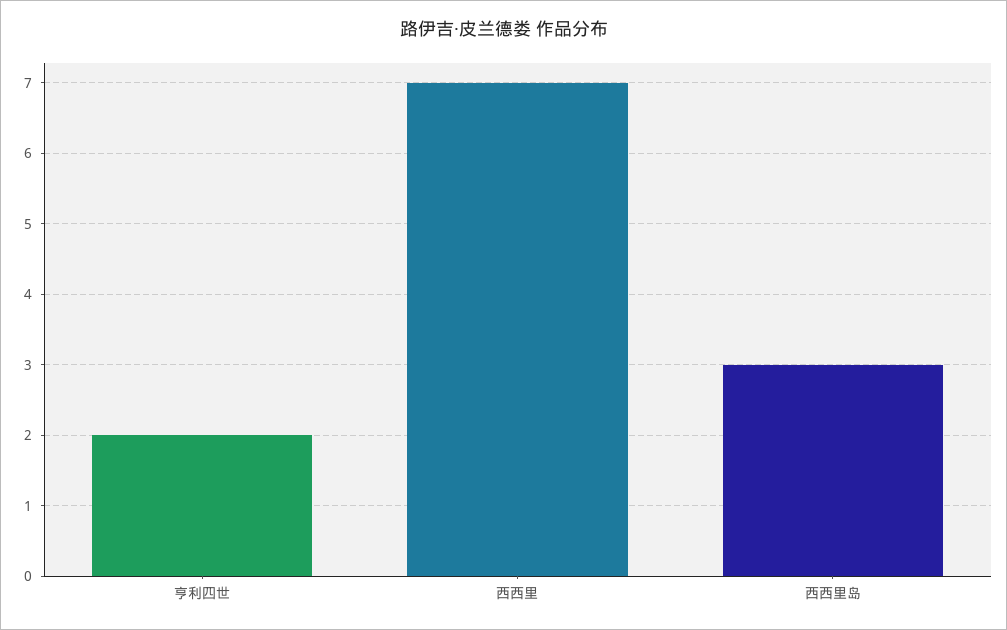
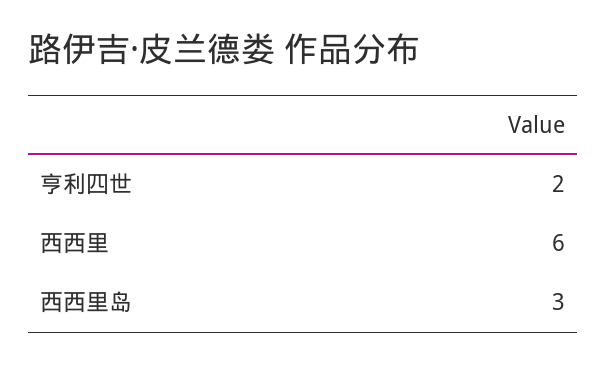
西西里: 7 -> 6

